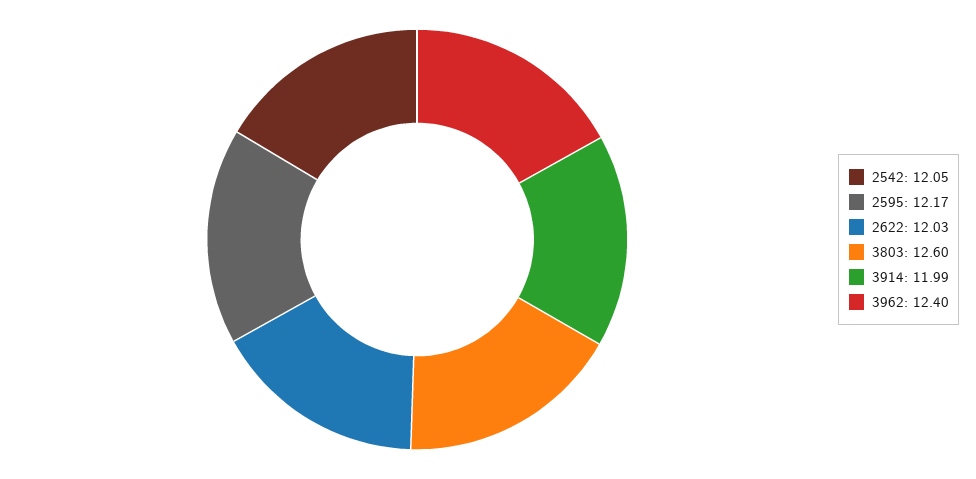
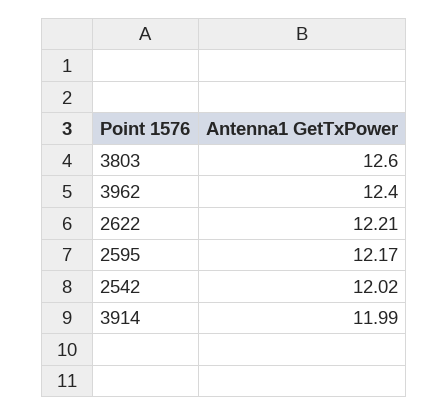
2542: 12.05 -> 12.02
2622: 12.03 -> 12.21

